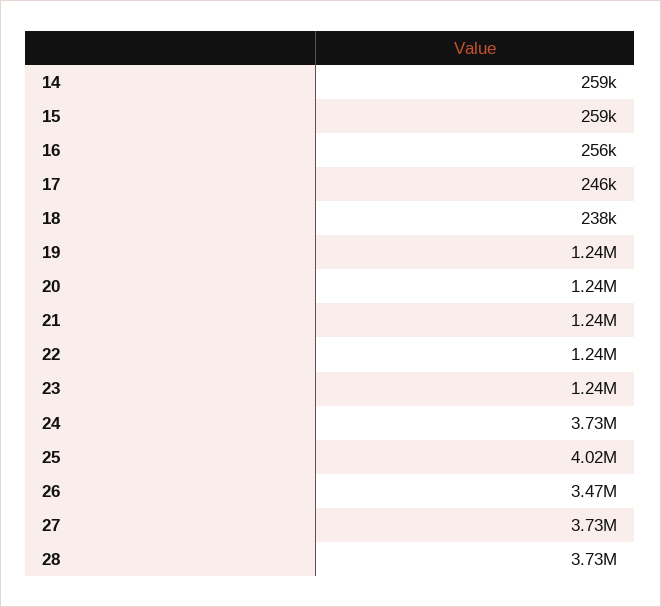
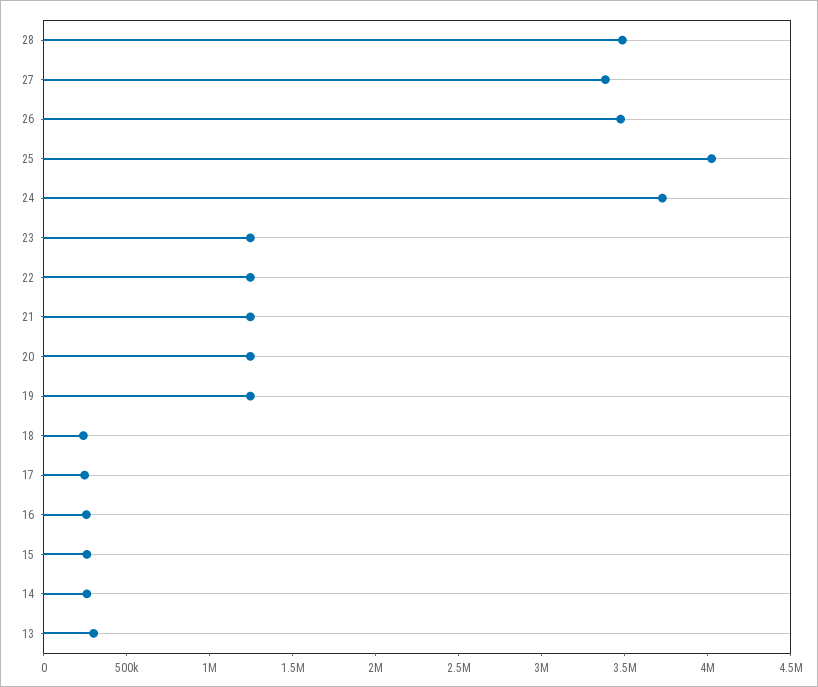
27: 3730000 -> 3400000
28: 3730000 -> 3500000
13: none -> 300000

